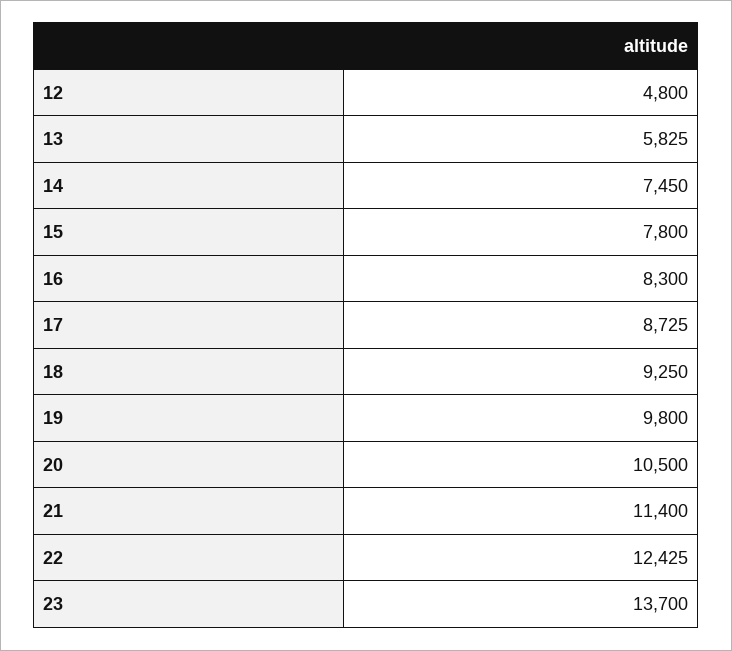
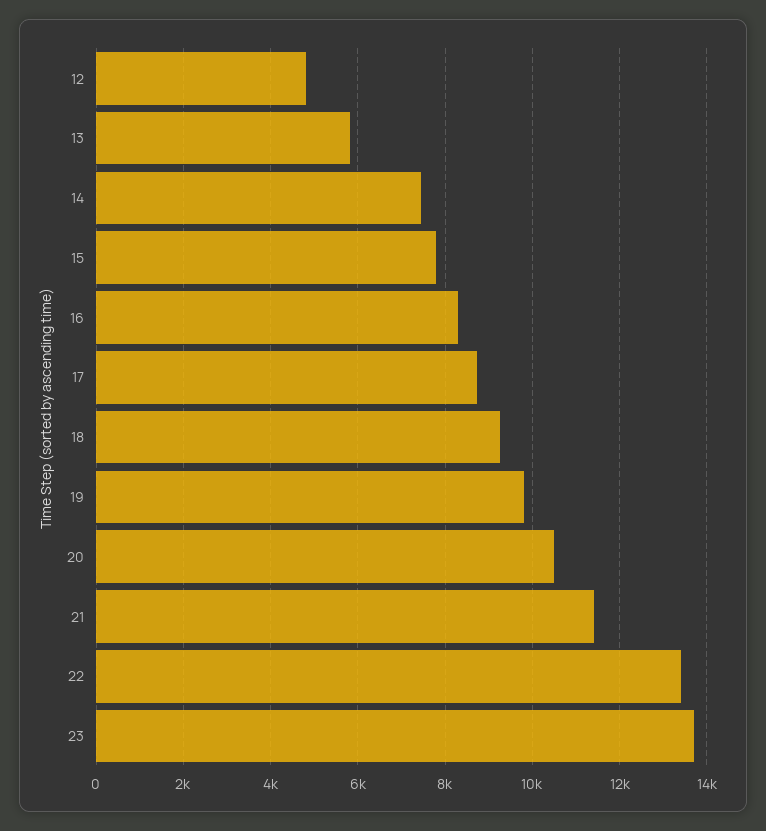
22: 12425 -> 13400

